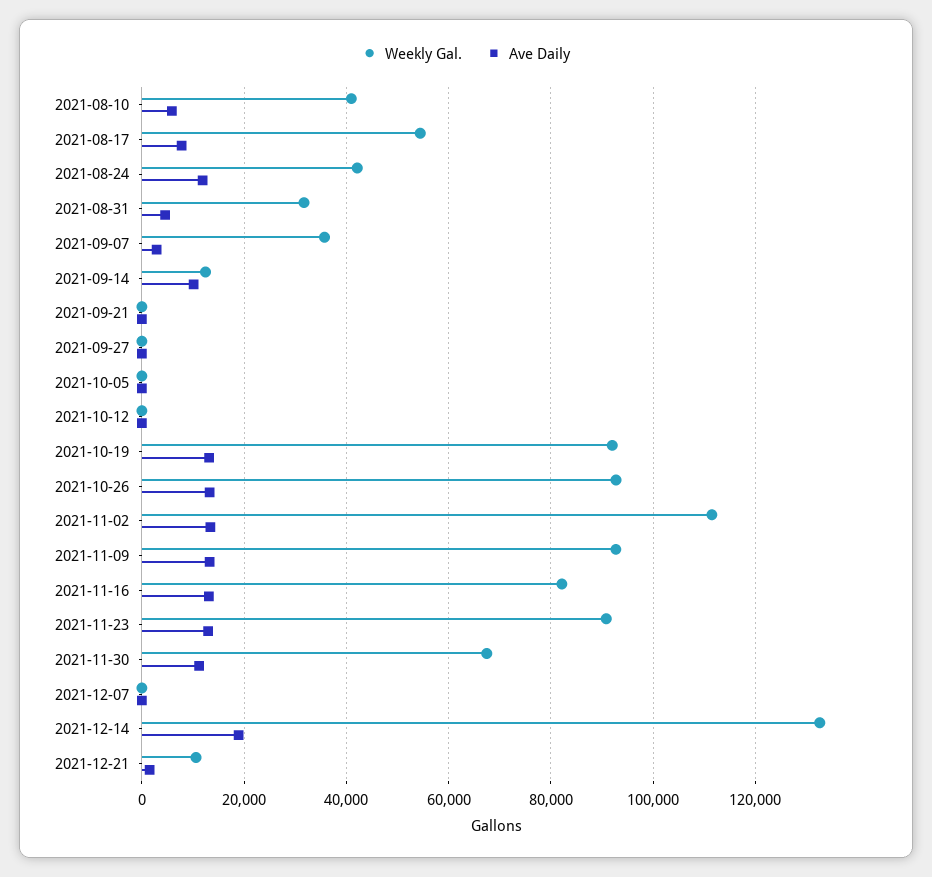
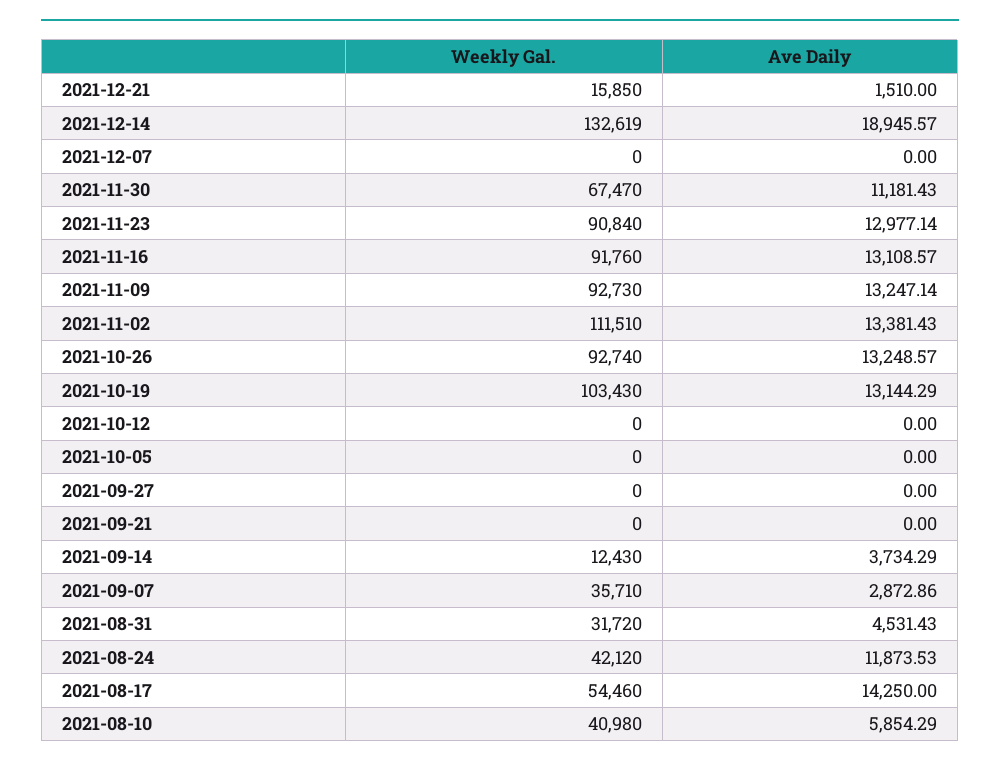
Ave Daily, 2021-08-17: 8000 -> 14250
Ave Daily, 2021-09-14: 10000 -> 3734.29
Weekly Gal., 2021-10-19: 92000 -> 103430
Weekly Gal., 2021-11-16: 82000 -> 91760
Weekly Gal., 2021-12-21: 10000 -> 15850

